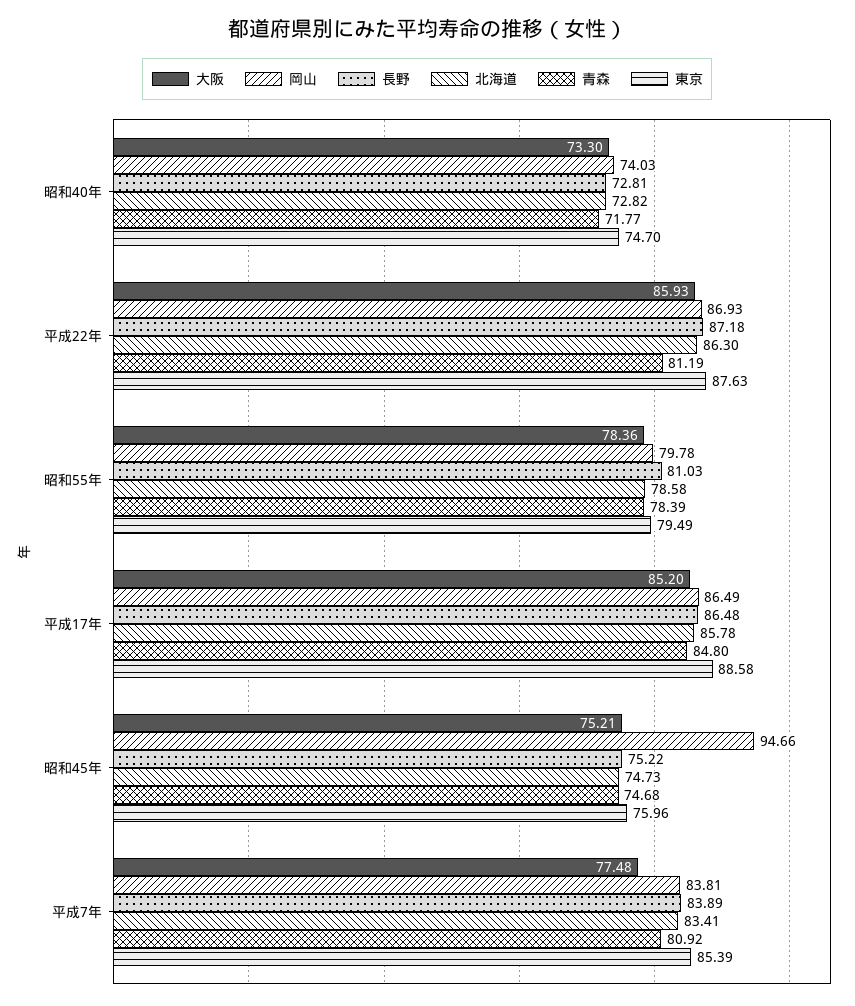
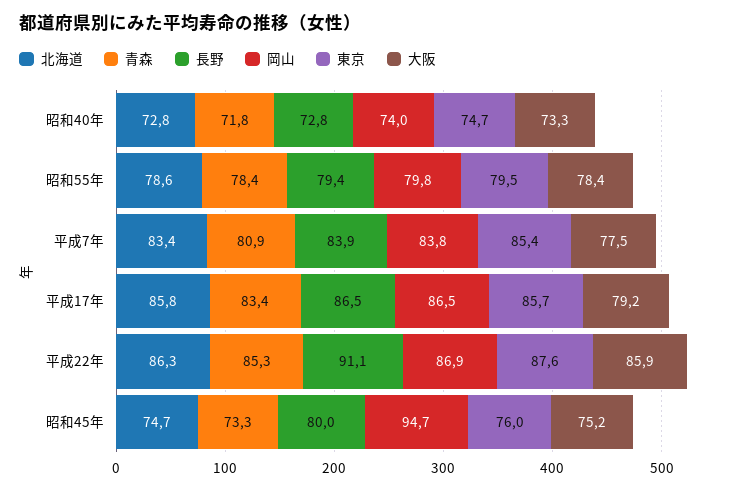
長野, 平成22年: 87.18 -> 91.1
青森, 平成22年: 81.19 -> 85.3
長野, 昭和55年: 81.03 -> 79.4
大阪, 平成17年: 85.2 -> 79.2
青森, 平成17年: 84.8 -> 83.4
東京, 平成17年: 88.58 -> 85.7
長野, 昭和45年: 75.22 -> 80
青森, 昭和45年: 74.68 -> 73.3

